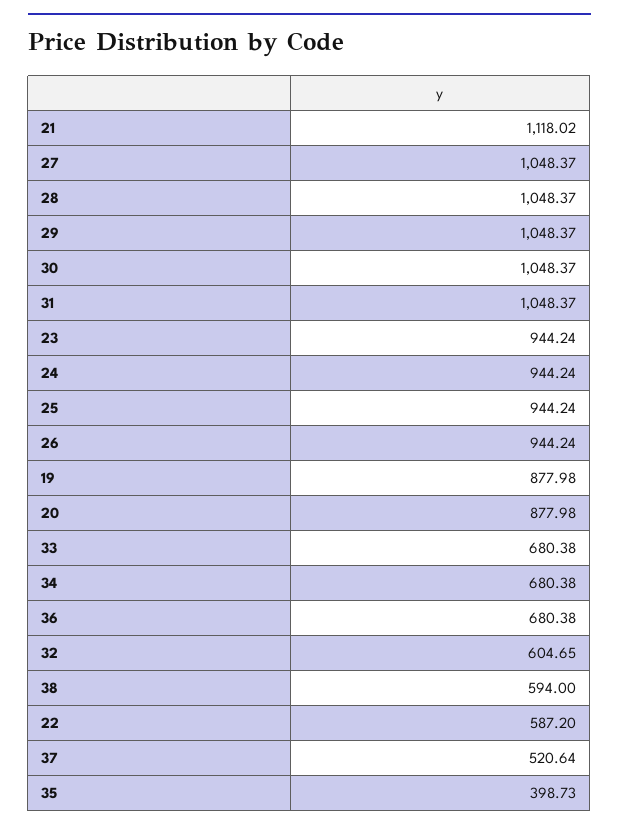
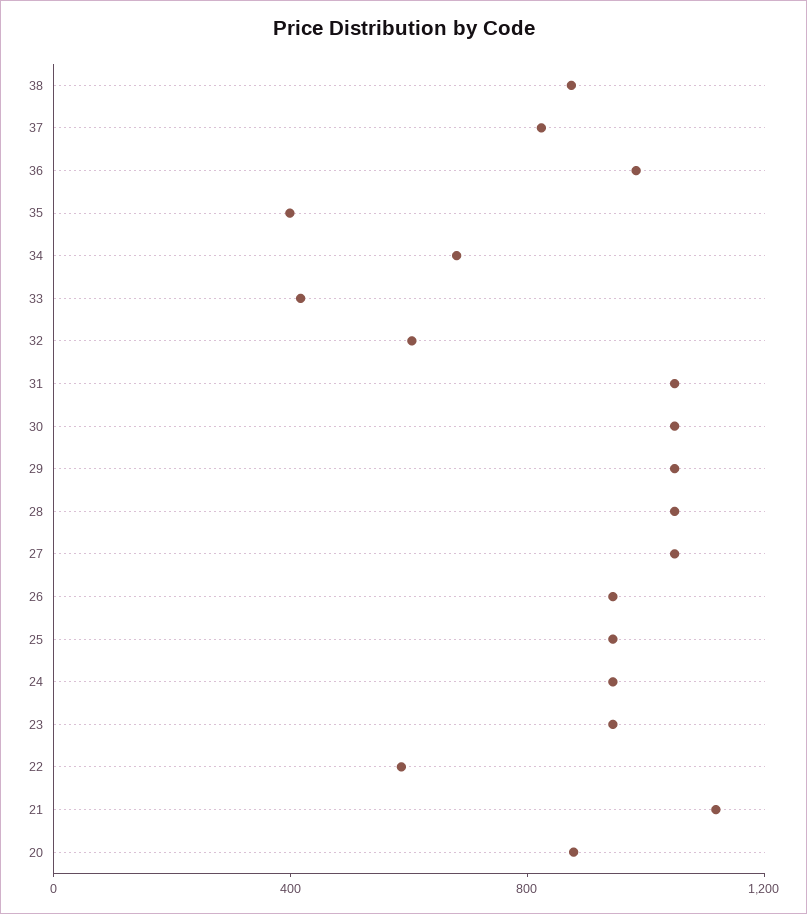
19: 877.98 -> none
33: 680.38 -> 400
36: 680.38 -> 1000
38: 594 -> 900
37: 520.64 -> 800

